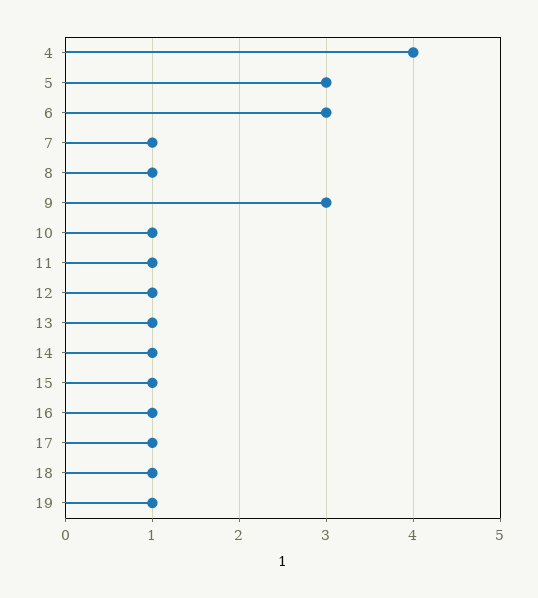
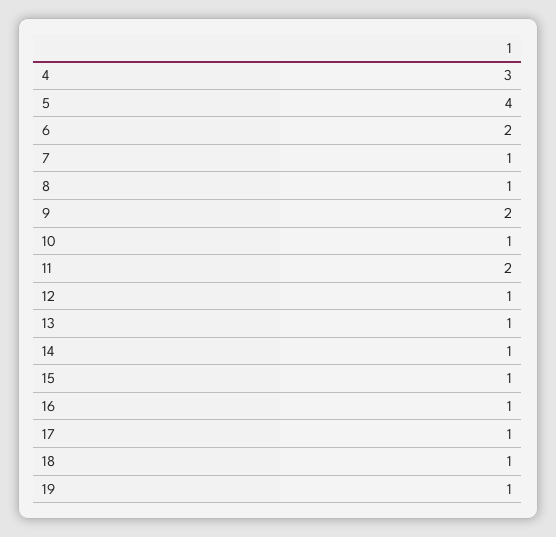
4: 4 -> 3
5: 3 -> 4
6: 3 -> 2
9: 3 -> 2
11: 1 -> 2

